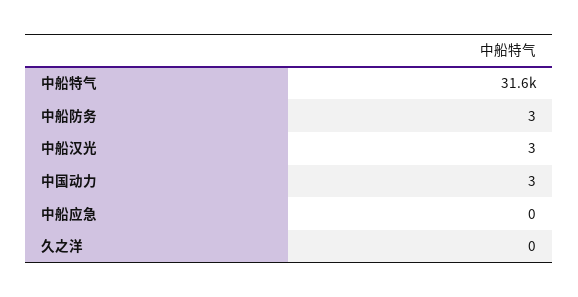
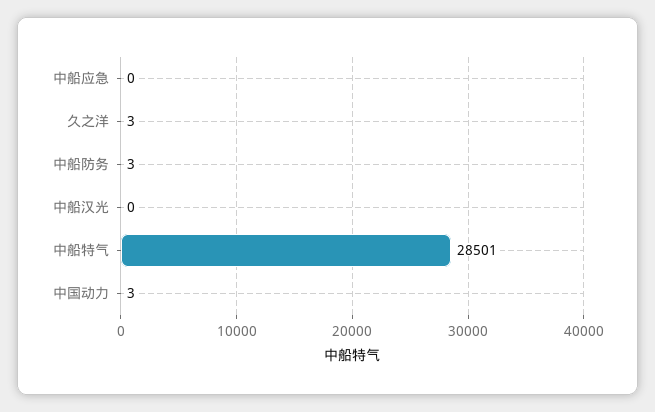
中船特气: 31600 -> 28501
中船汉光: 3 -> 0
久之洋: 0 -> 3

